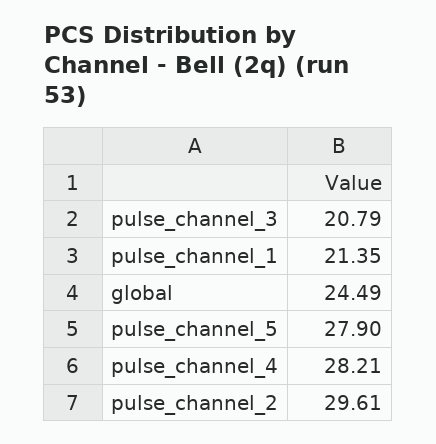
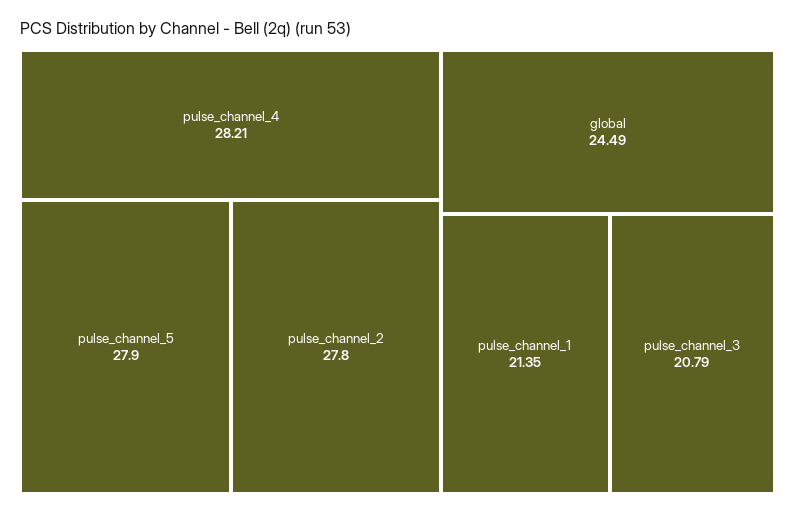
pulse_channel_2: 29.61 -> 27.8

